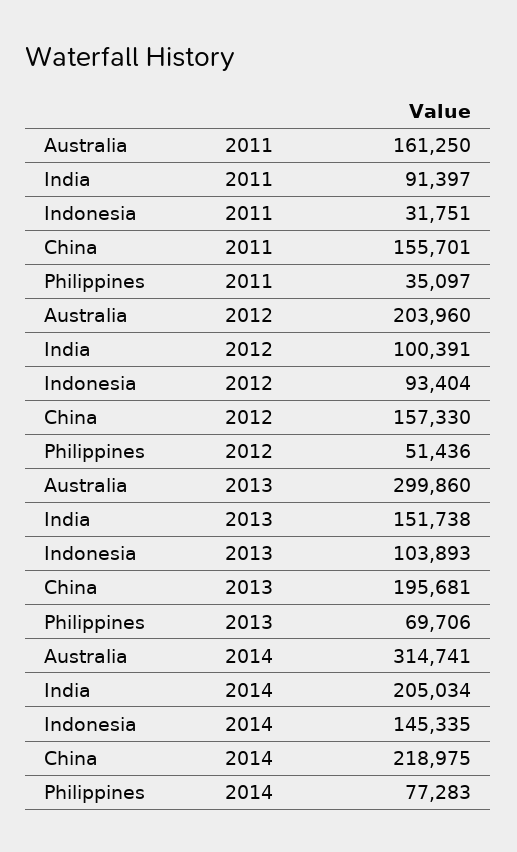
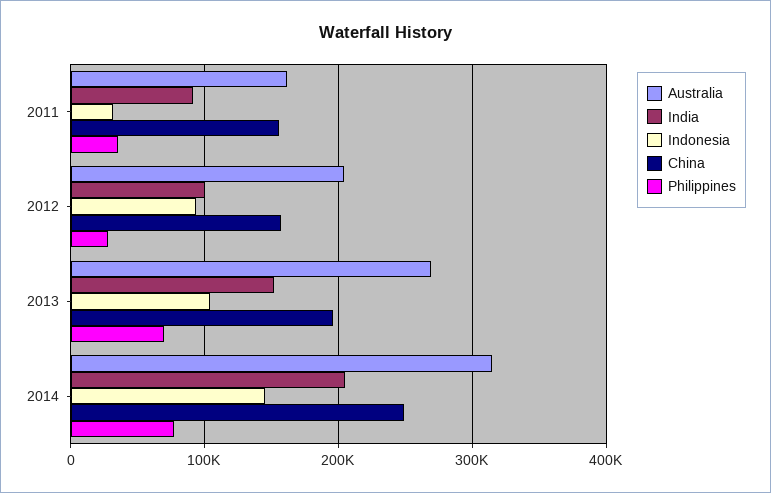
Philippines, 2012: 51436 -> 30000
Australia, 2013: 299860 -> 270000
China, 2014: 218975 -> 250000

